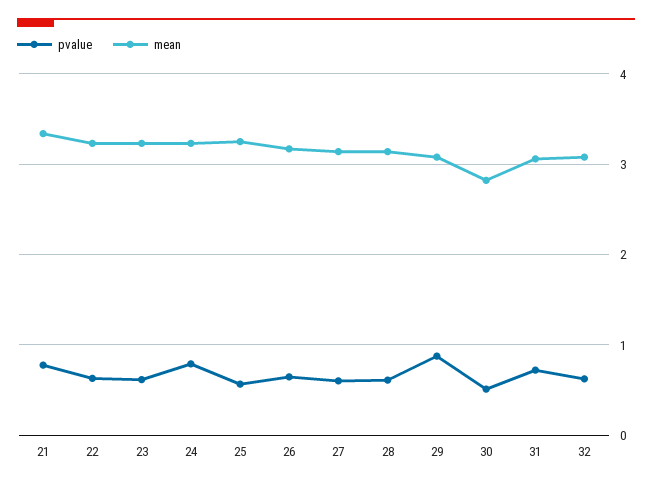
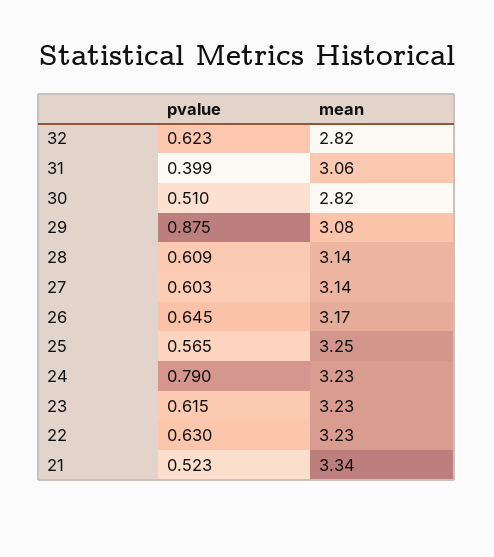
pvalue, 21: 0.8 -> 0.523
pvalue, 31: 0.7 -> 0.399
mean, 32: 3.1 -> 2.82

